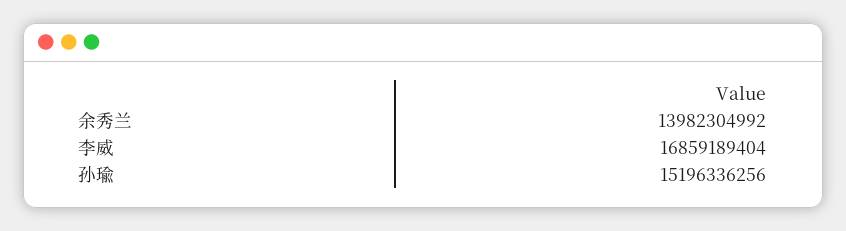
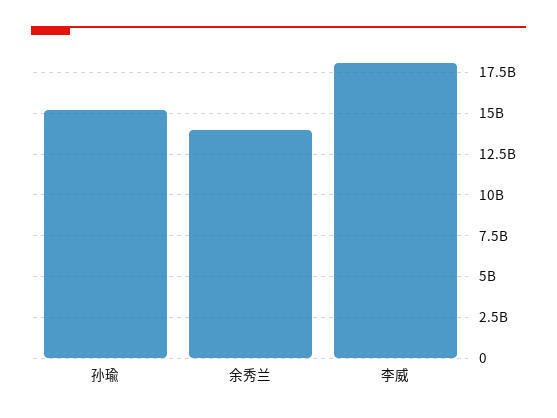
李威: 16859189404 -> 18000000000

